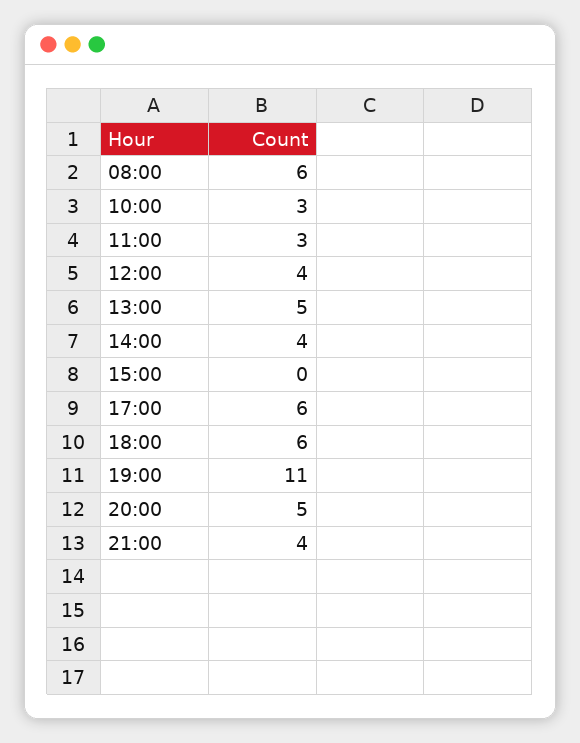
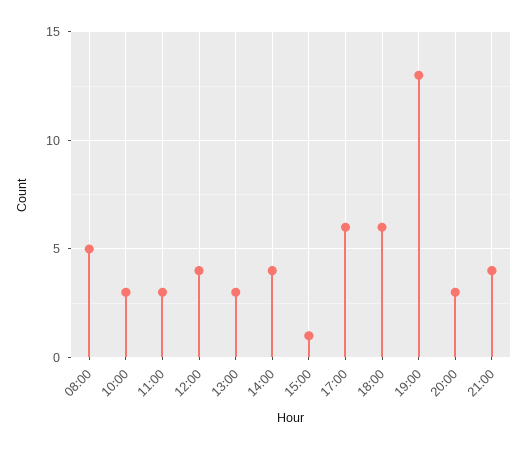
08:00: 6 -> 5
13:00: 5 -> 3
15:00: 0 -> 1
19:00: 11 -> 13
20:00: 5 -> 3

